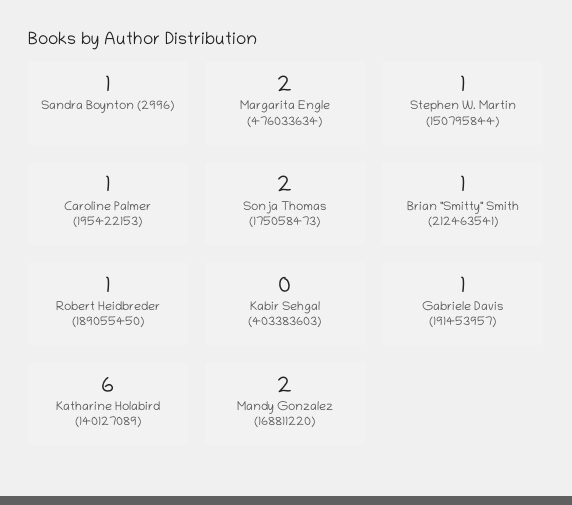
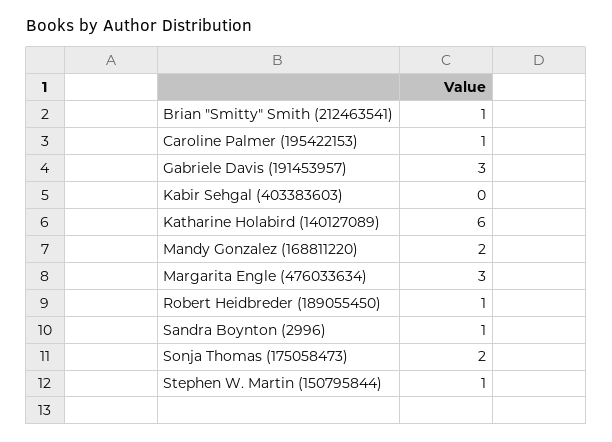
Margarita Engle (476033634): 2 -> 3
Gabriele Davis (191453957): 1 -> 3

